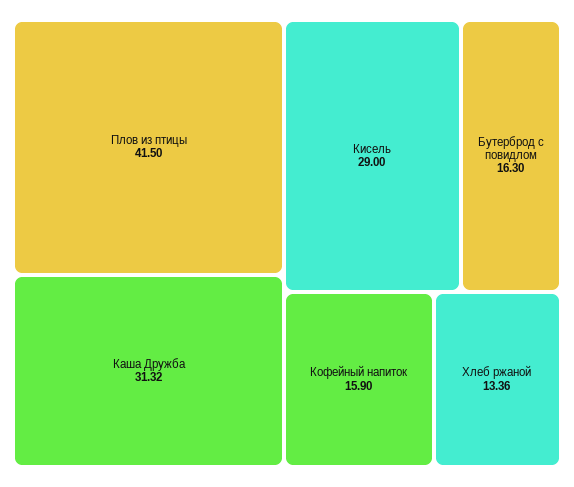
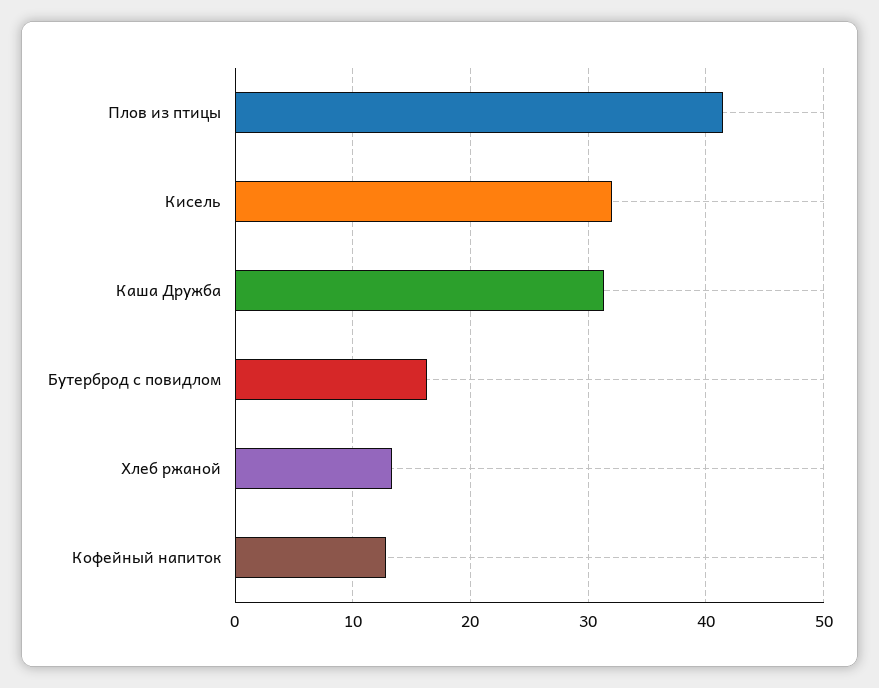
Кисель: 29 -> 32
Кофейный напиток: 15.9 -> 13

